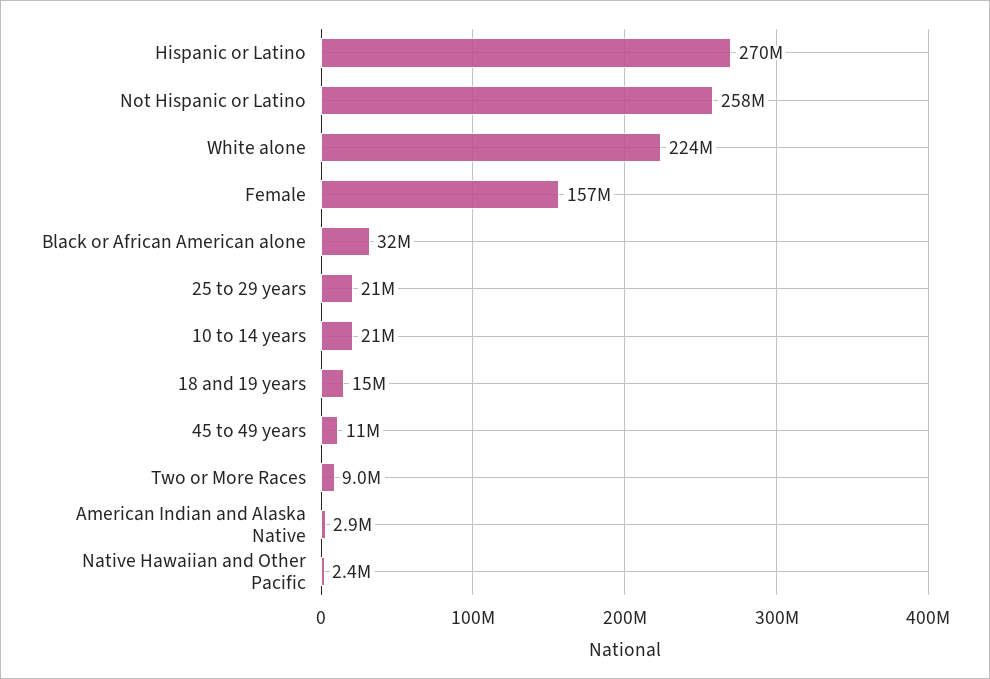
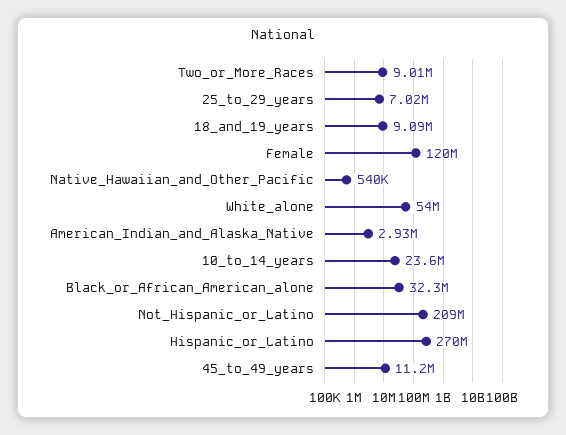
Not Hispanic or Latino: 258000000 -> 209000000
White alone: 224000000 -> 54000000
Female: 157000000 -> 120000000
25 to 29 years: 21000000 -> 7020000
10 to 14 years: 21000000 -> 23600000
18 and 19 years: 15000000 -> 9090000
Native Hawaiian and Other Pacific: 2400000 -> 540000

